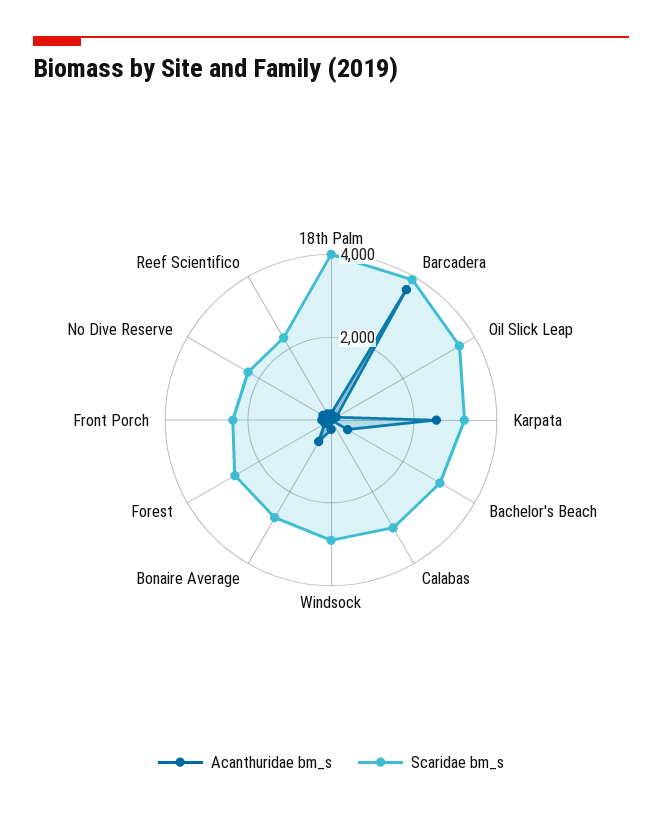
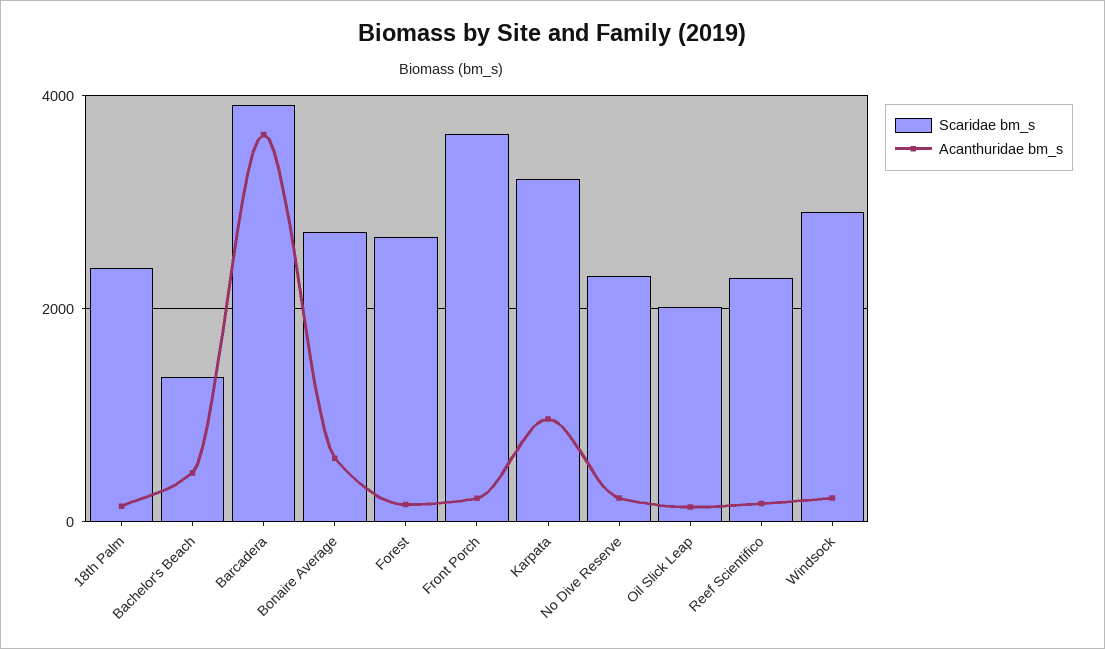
Scaridae bm_s, 18th Palm: 4000 -> 2400
Scaridae bm_s, Oil Slick Leap: 3500 -> 2000
Acanthuridae bm_s, Karpata: 2500 -> 1000
Scaridae bm_s, Bachelor's Beach: 3000 -> 1400
Acanthuridae bm_s, Calabas: 0 -> none
Scaridae bm_s, Calabas: 3000 -> none
Scaridae bm_s, Front Porch: 2500 -> 3600

